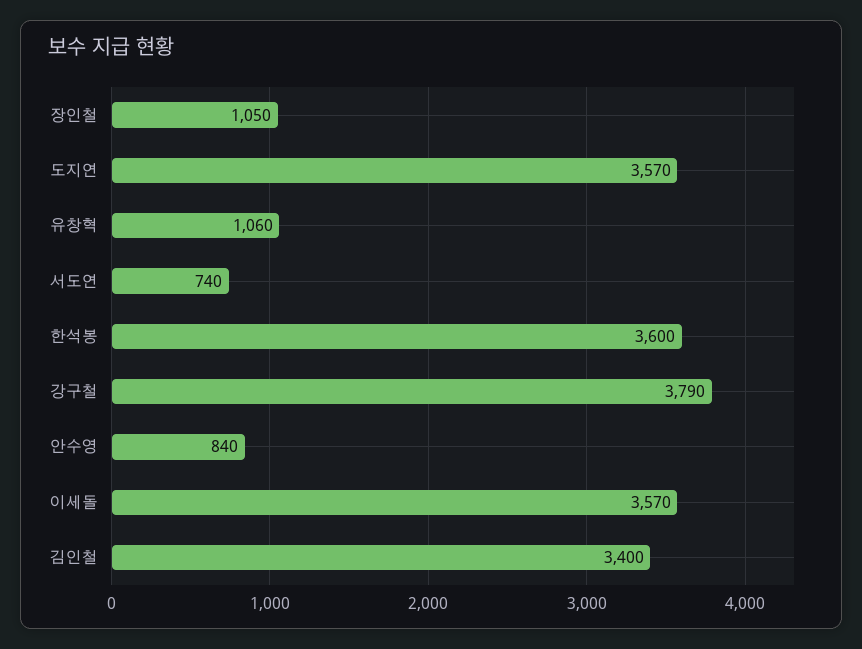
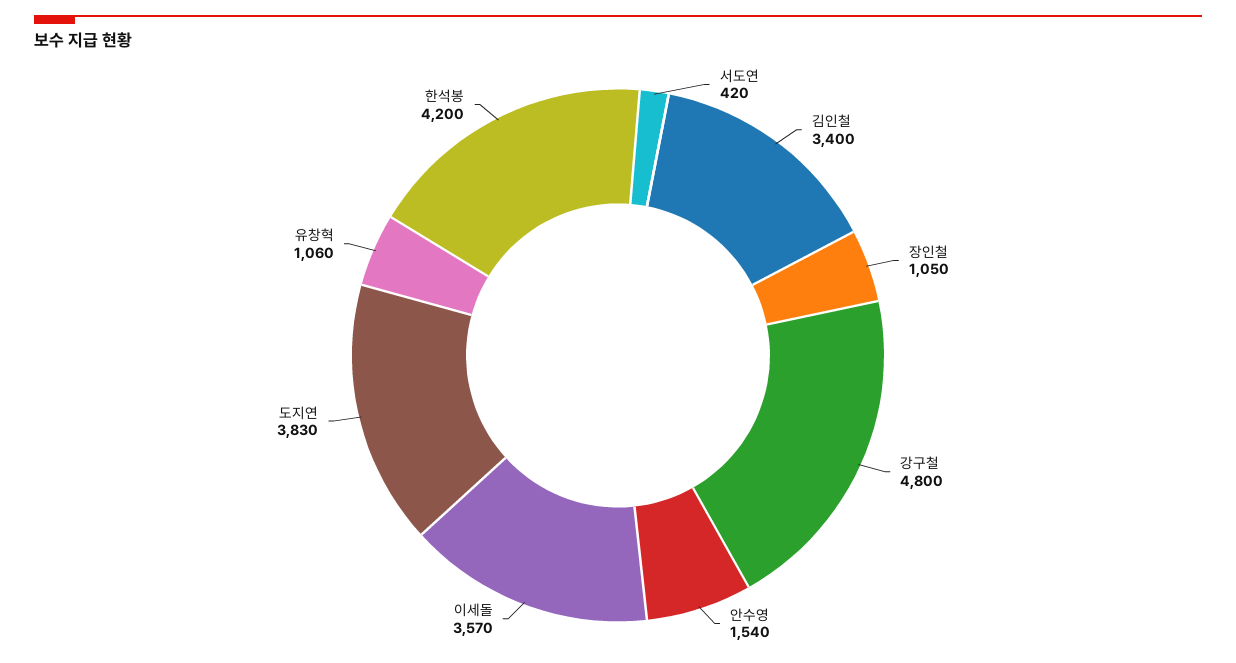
도지연: 3570 -> 3830
서도연: 740 -> 420
한석봉: 3600 -> 4200
강구철: 3790 -> 4800
안수영: 840 -> 1540

